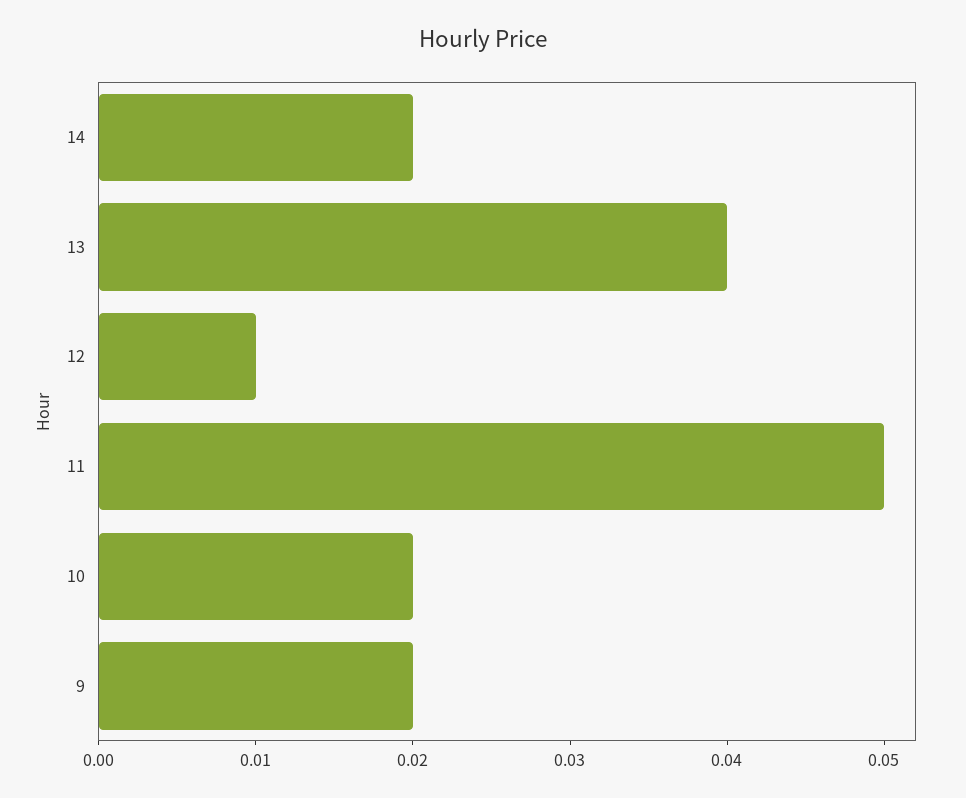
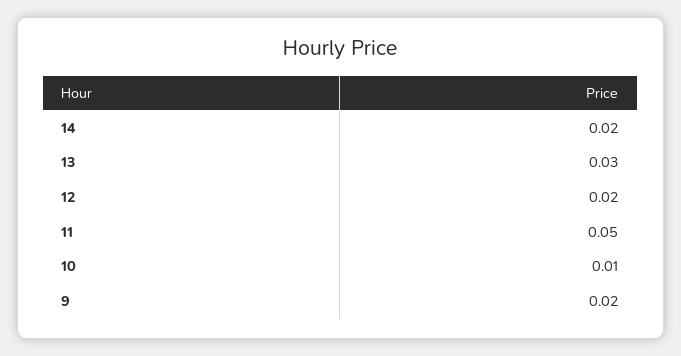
13: 0.04 -> 0.03
12: 0.01 -> 0.02
10: 0.02 -> 0.01

